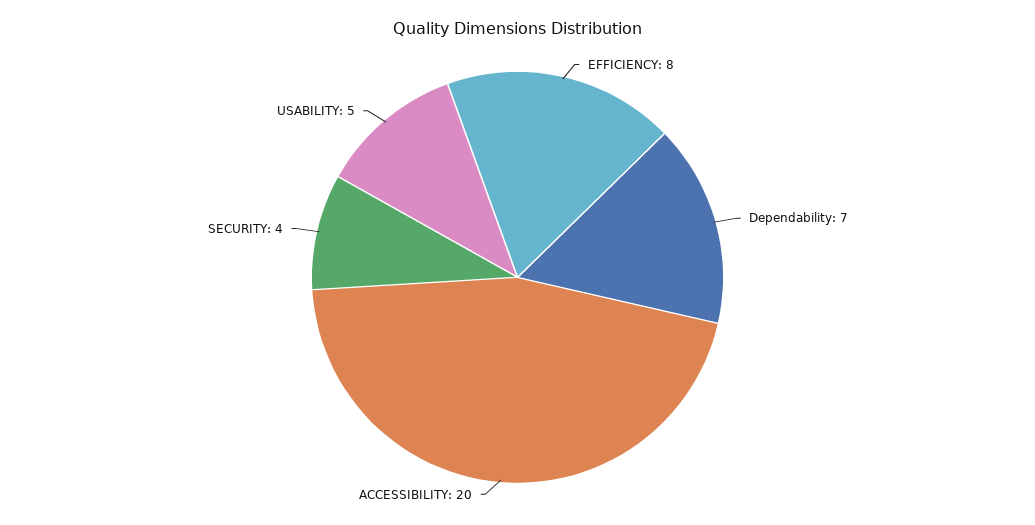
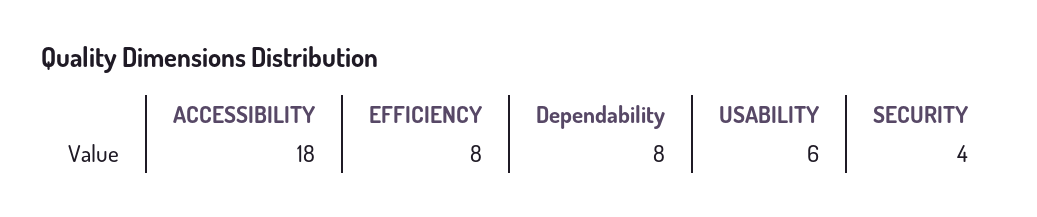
Dependability: 7 -> 8
ACCESSIBILITY: 20 -> 18
USABILITY: 5 -> 6

